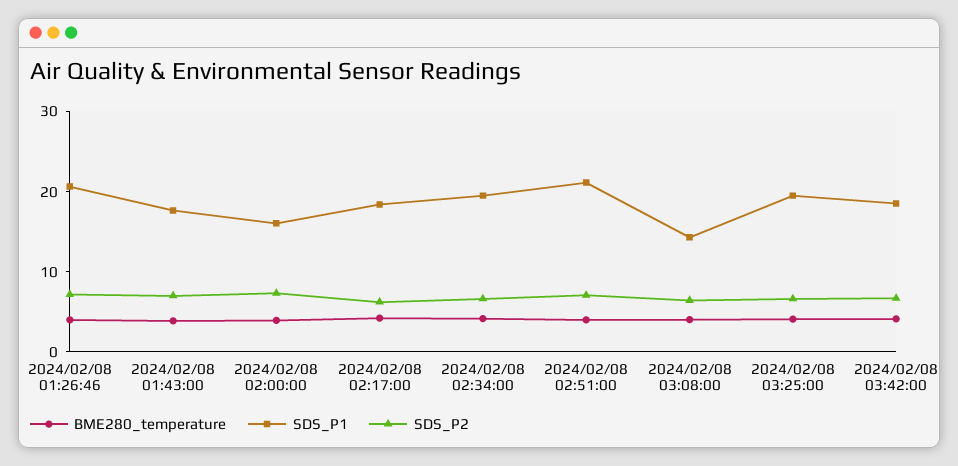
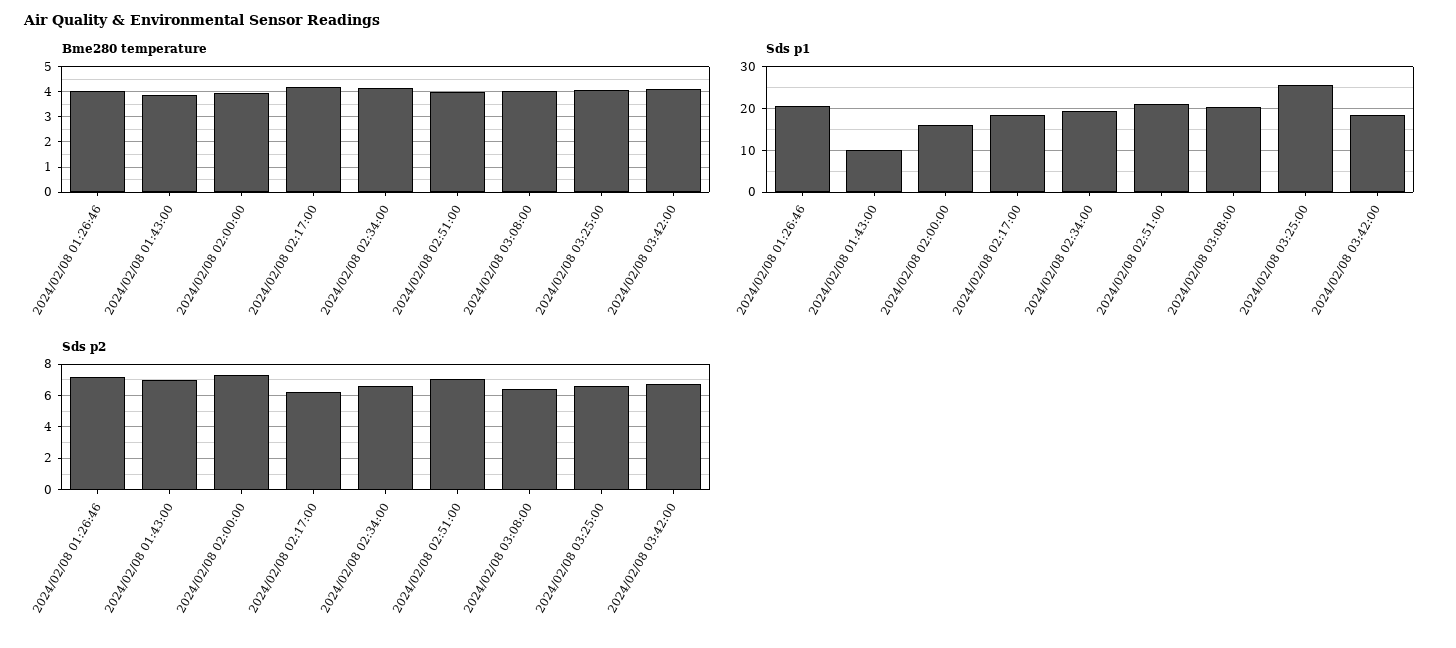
SDS_P1, 2024/02/08 01:43:00: 18 -> 10
SDS_P1, 2024/02/08 03:08:00: 14 -> 20
SDS_P1, 2024/02/08 03:25:00: 20 -> 26

